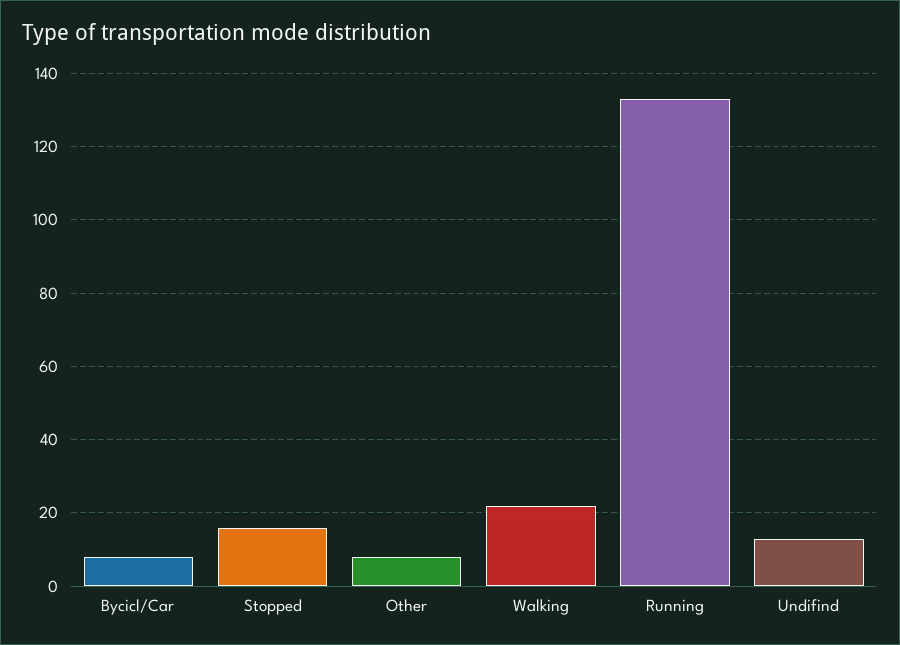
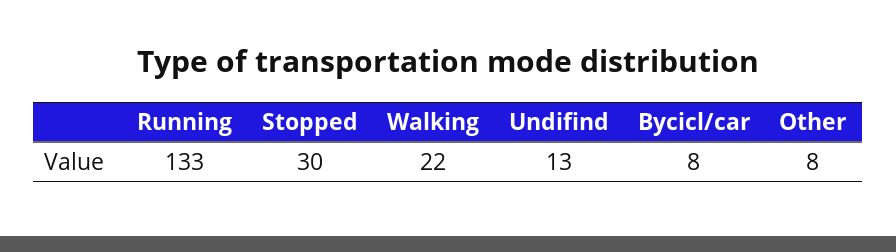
Stopped: 15 -> 30

